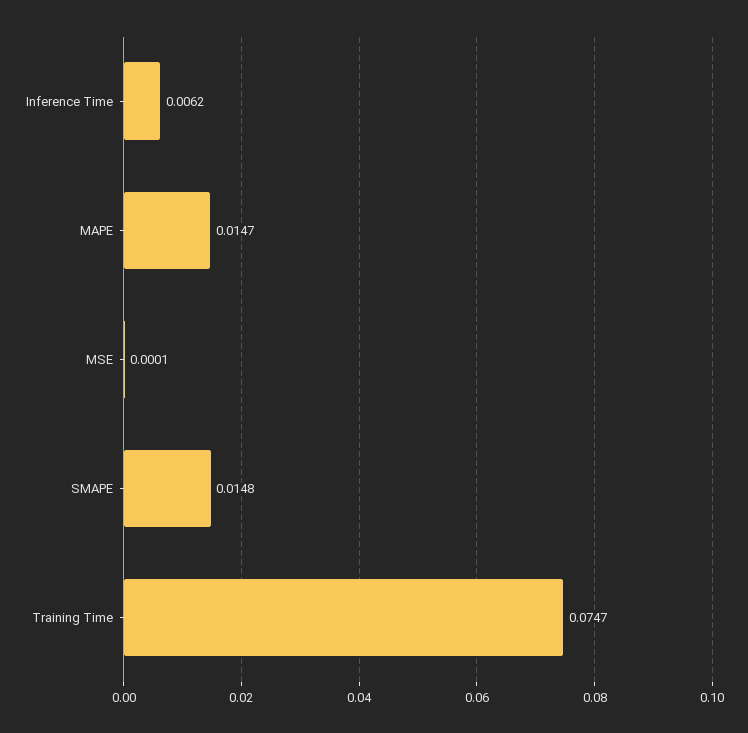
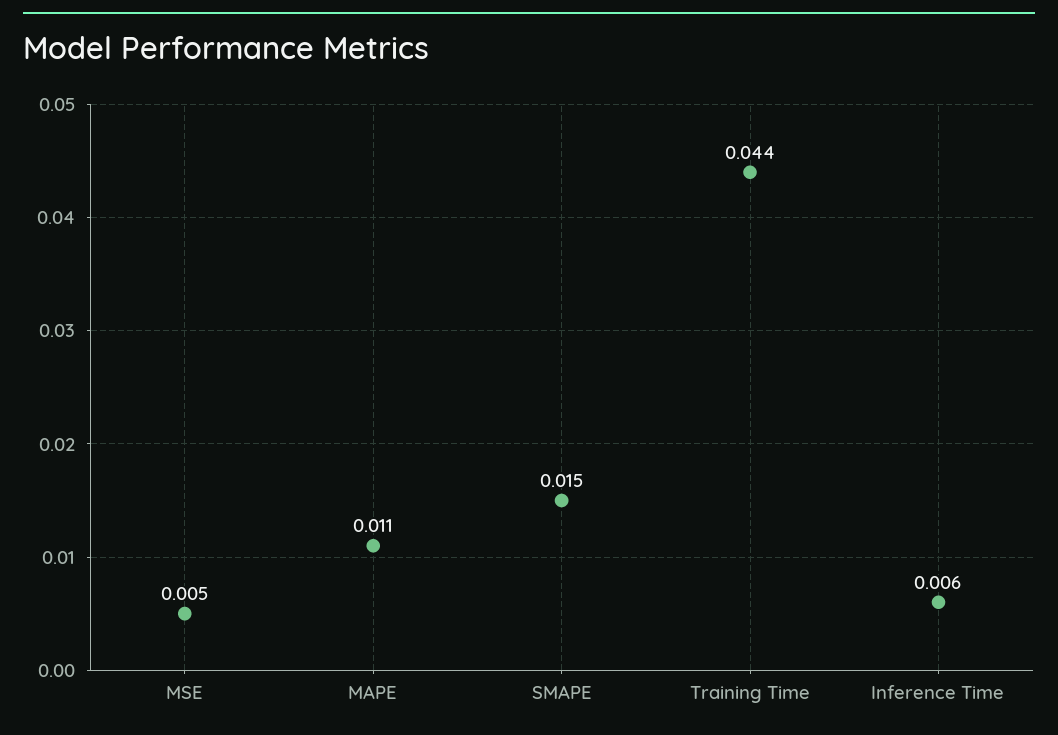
MAPE: 0.0147 -> 0.011
MSE: 0.0001 -> 0.005
Training Time: 0.0747 -> 0.044

